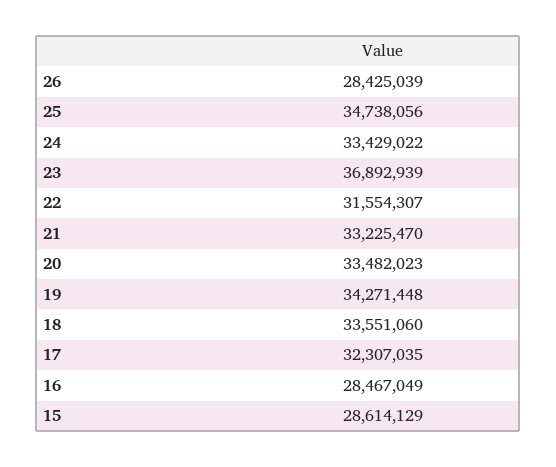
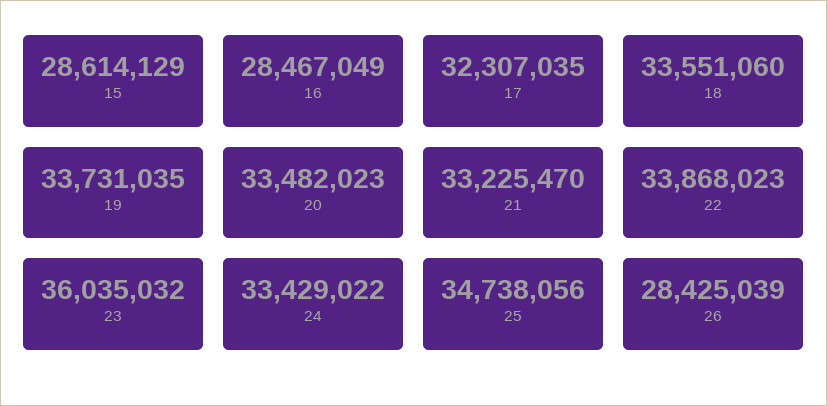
23: 36892939 -> 36035032
22: 31554307 -> 33868023
19: 34271448 -> 33731035

